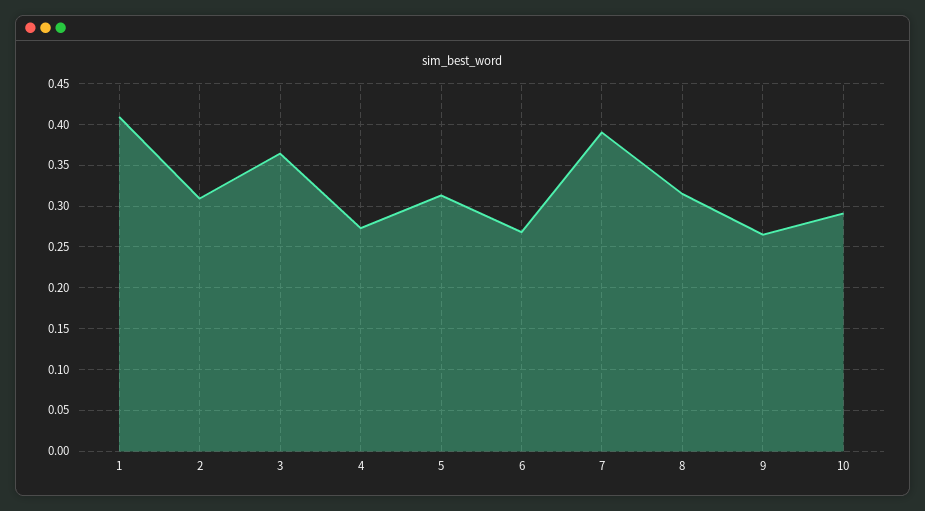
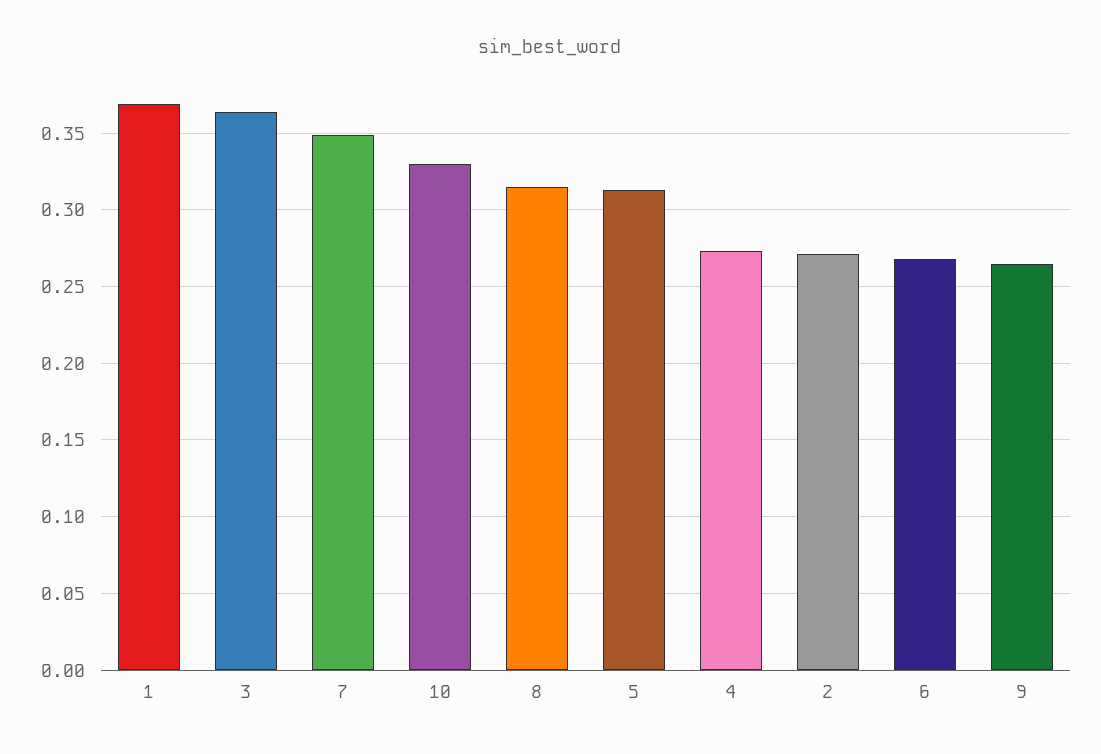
1: 0.41 -> 0.37
2: 0.31 -> 0.27
7: 0.39 -> 0.35
10: 0.29 -> 0.33

